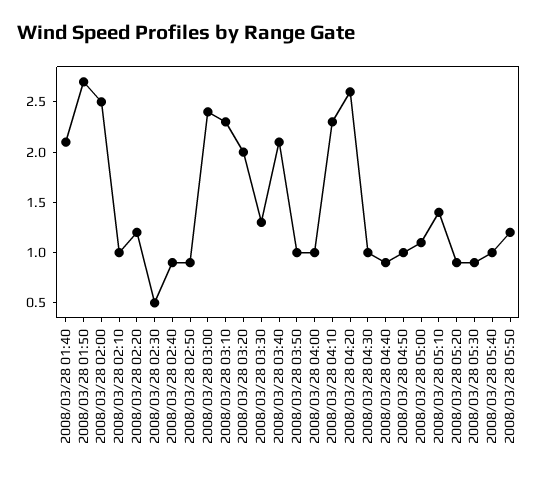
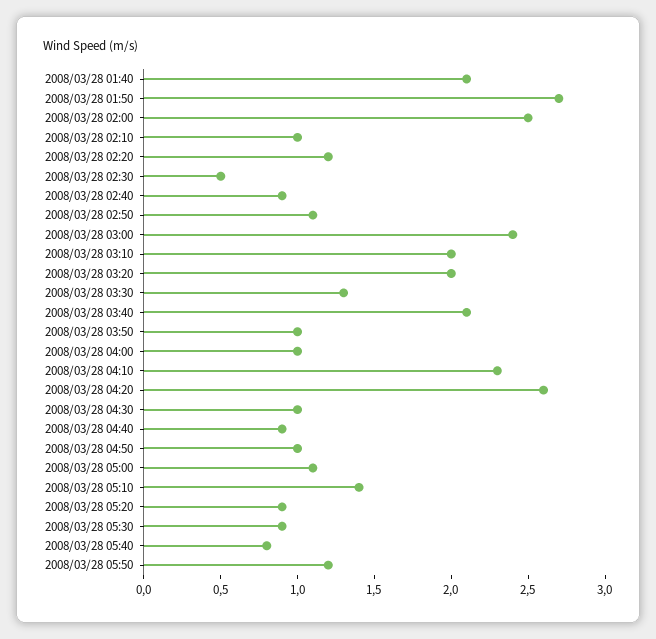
2008/03/28 02:50: 0.9 -> 1.1
2008/03/28 03:10: 2.3 -> 2
2008/03/28 05:40: 1 -> 0.8

